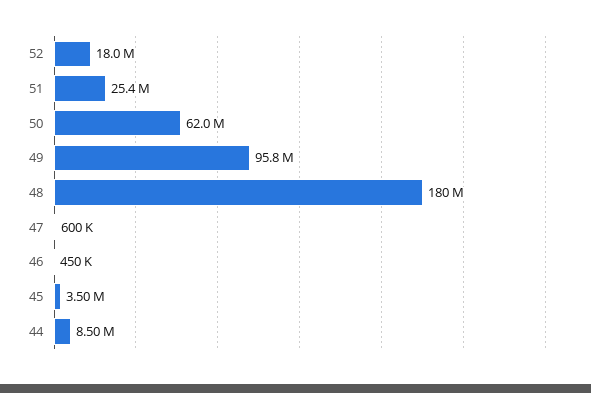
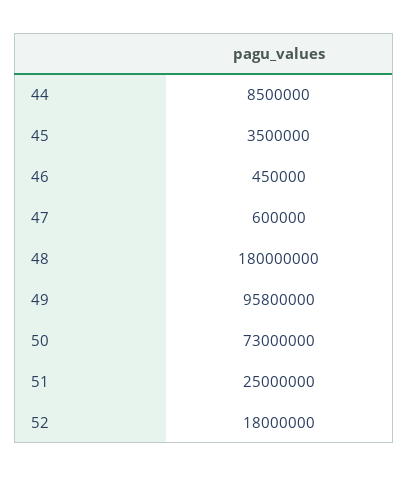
51: 25400000 -> 25000000
50: 62000000 -> 73000000

